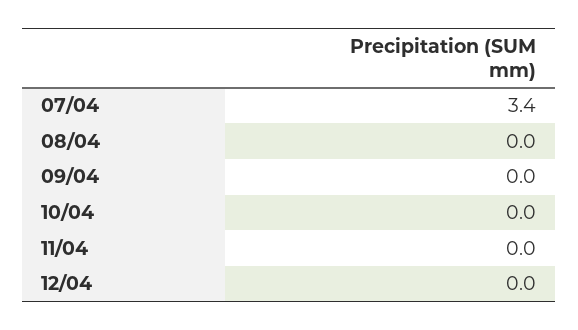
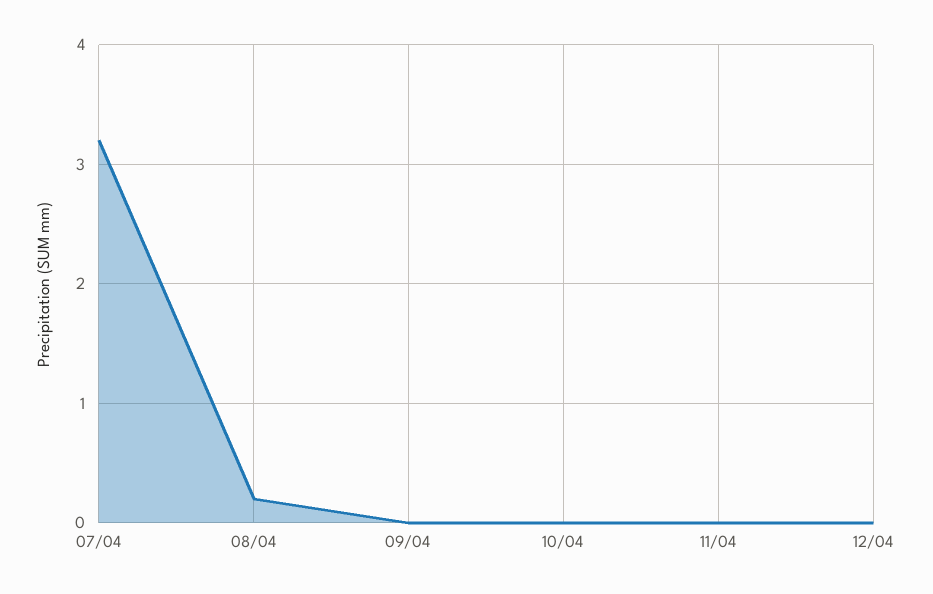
07/04: 3.4 -> 3.2
08/04: 0 -> 0.2

